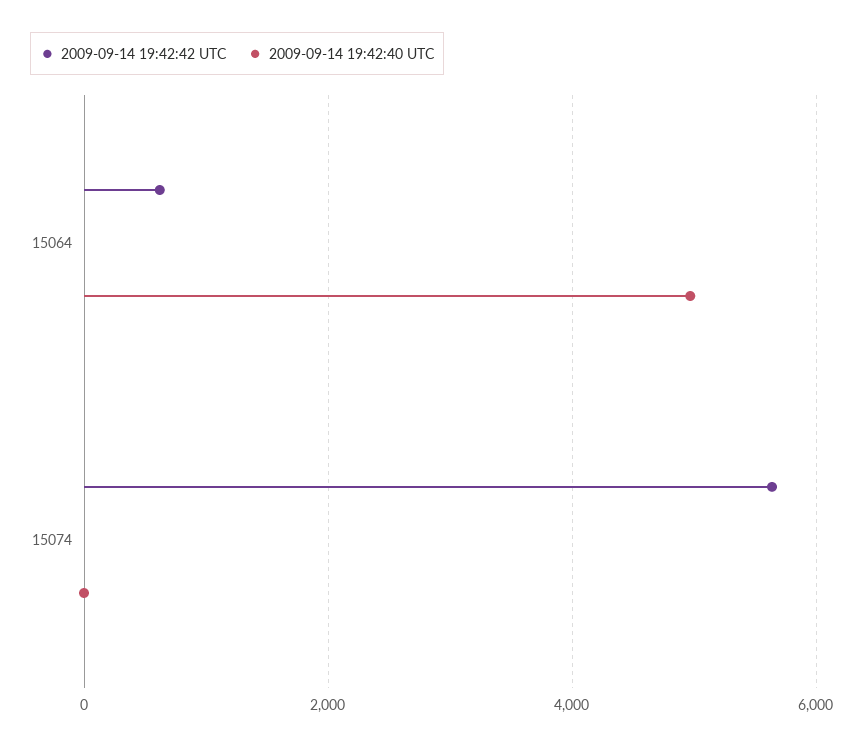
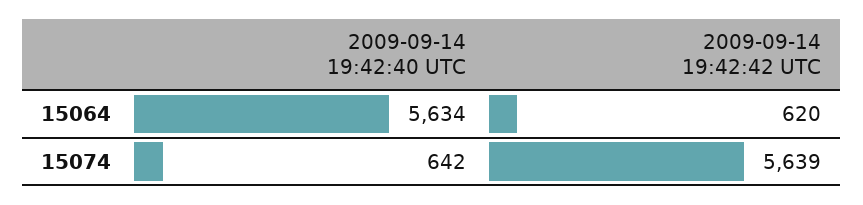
2009-09-14 19:42:40 UTC, 15064: 5000 -> 5634
2009-09-14 19:42:40 UTC, 15074: 0 -> 642

